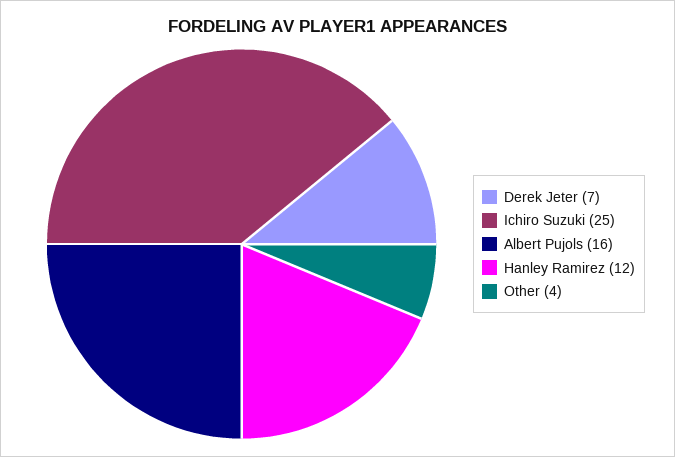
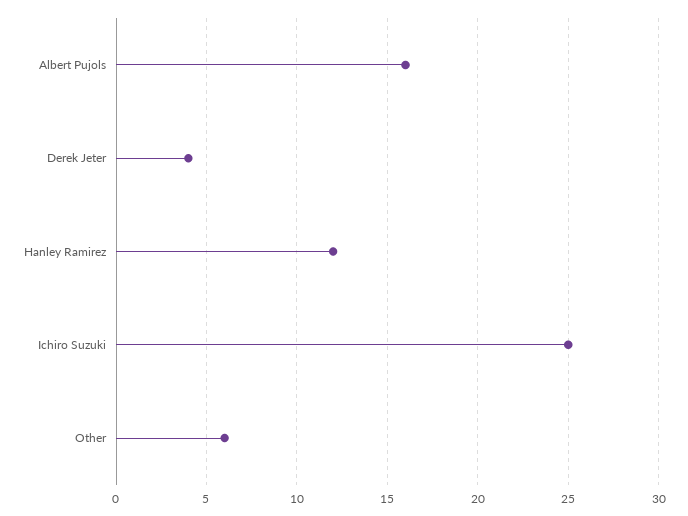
Derek Jeter: 7 -> 4
Other: 4 -> 6

